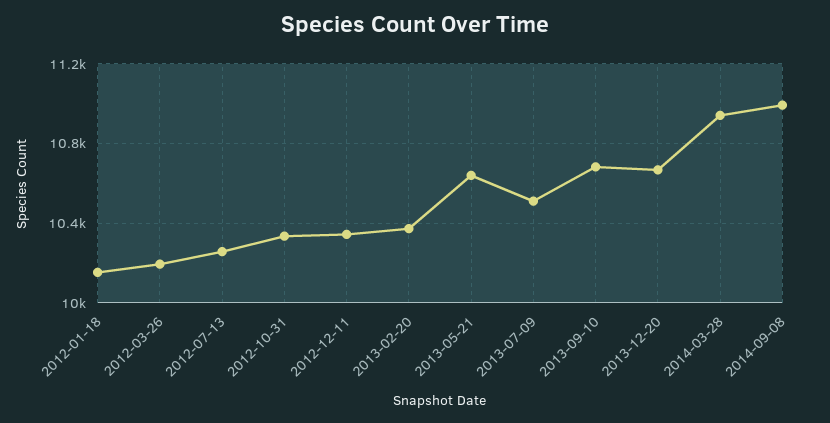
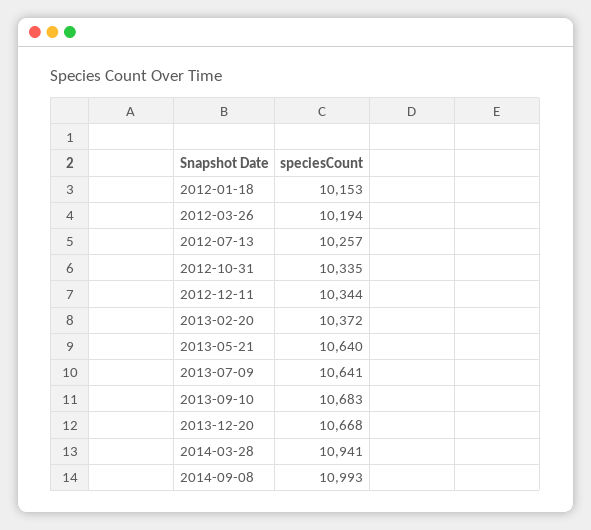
2013-07-09: 10500 -> 10641

